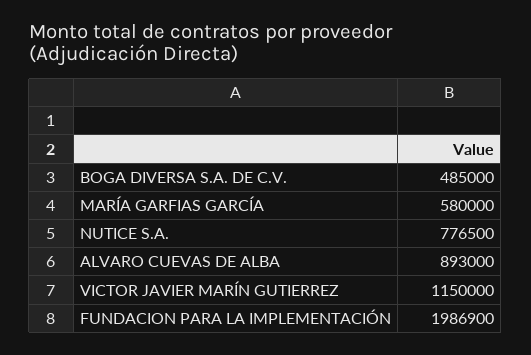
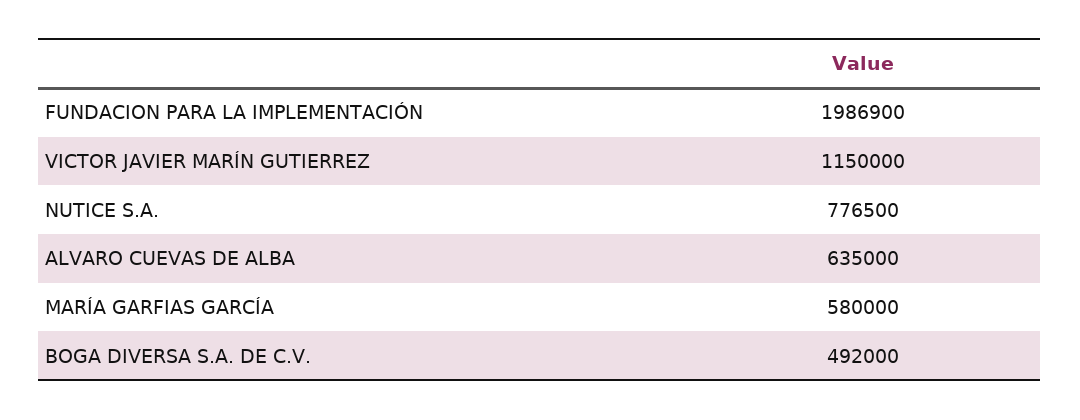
BOGA DIVERSA S.A. DE C.V.: 485000 -> 492000
ALVARO CUEVAS DE ALBA: 893000 -> 635000

